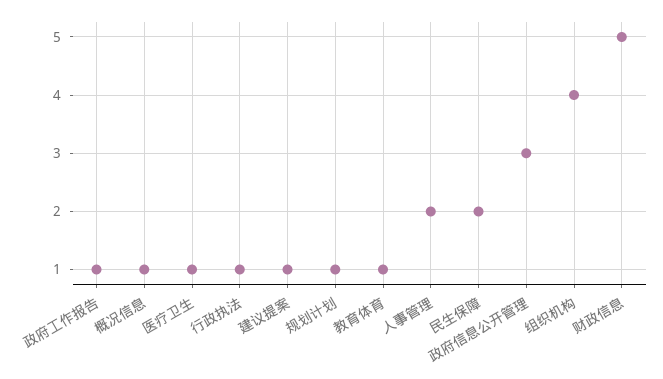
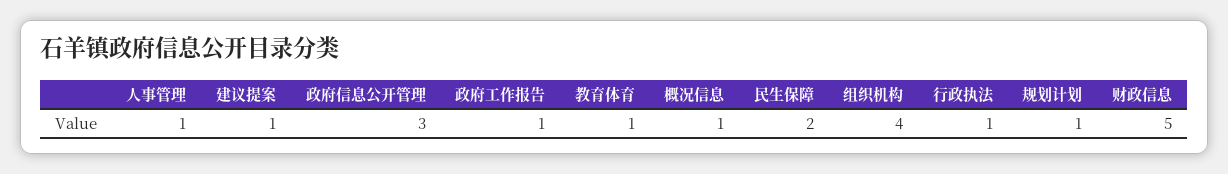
医疗卫生: 1 -> none
人事管理: 2 -> 1

